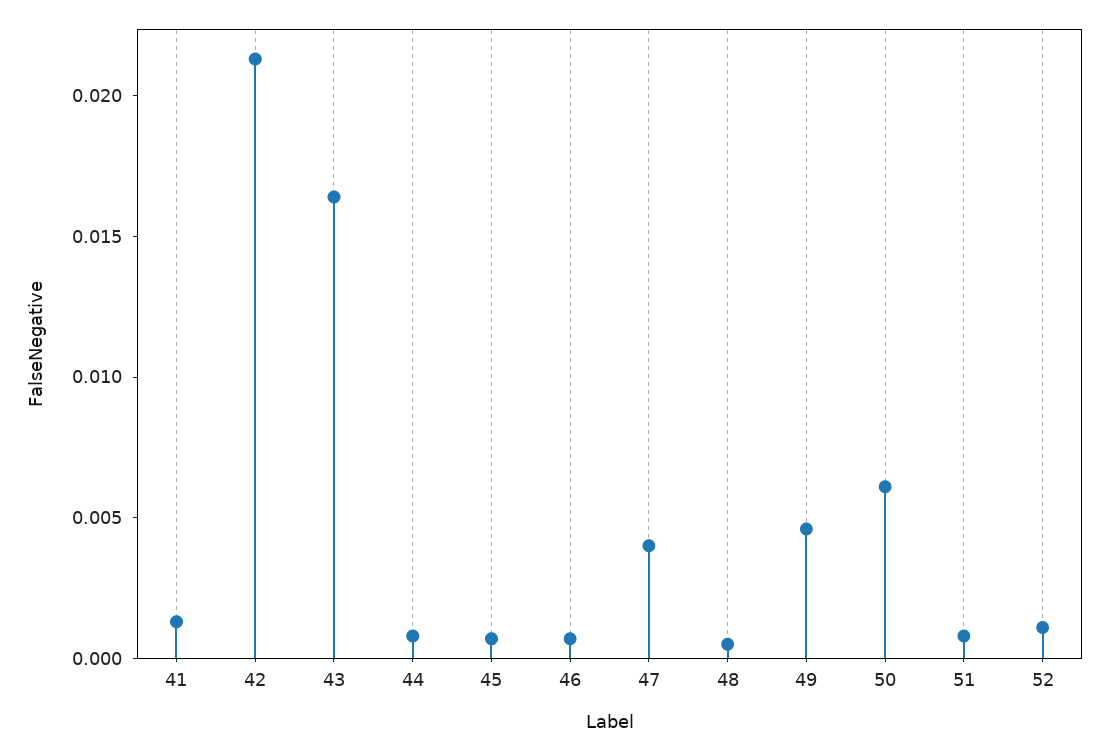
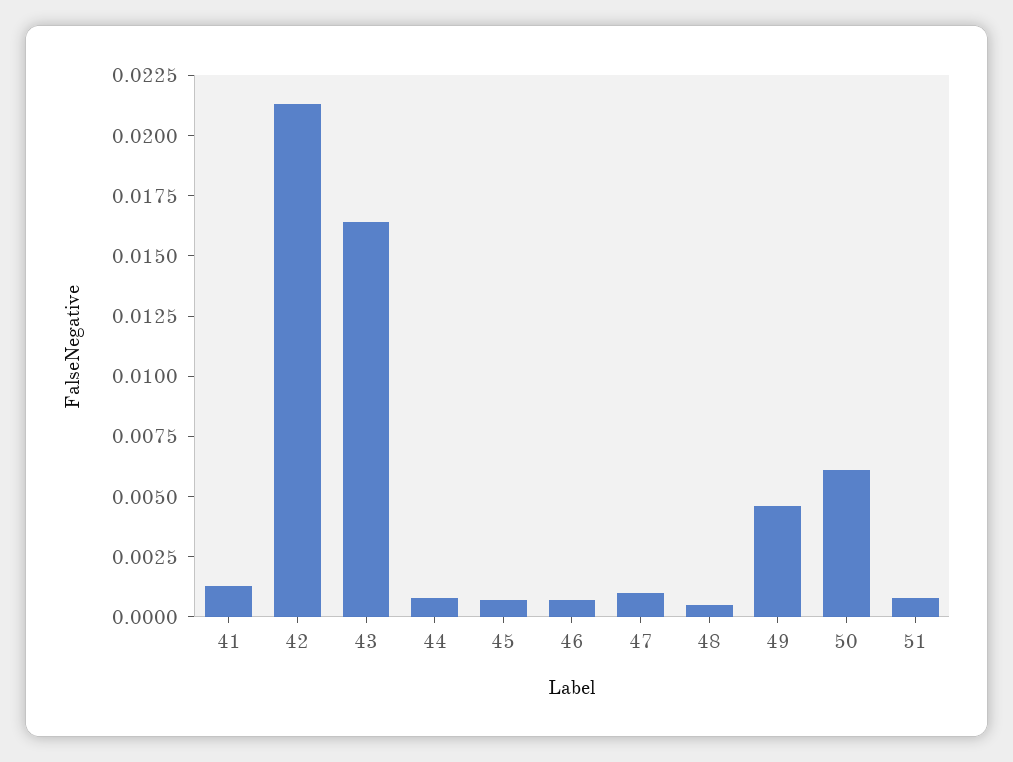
47: 0.004 -> 0.001
52: 0.001 -> none

